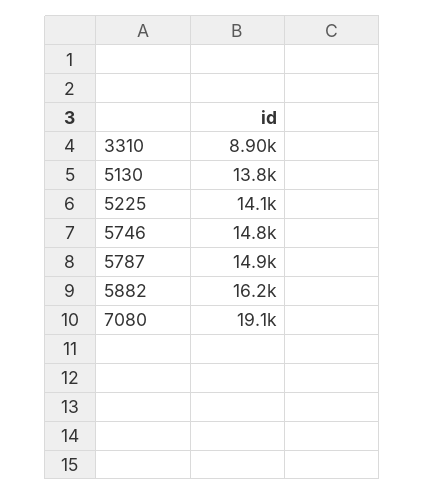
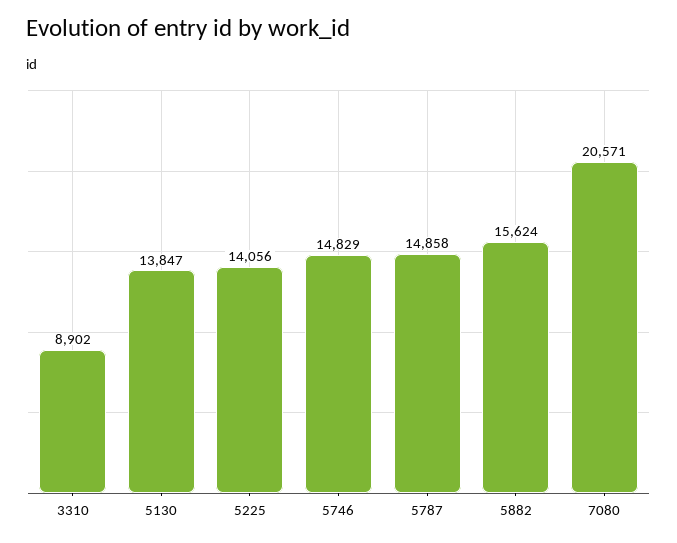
5882: 16200 -> 15624
7080: 19100 -> 20571

